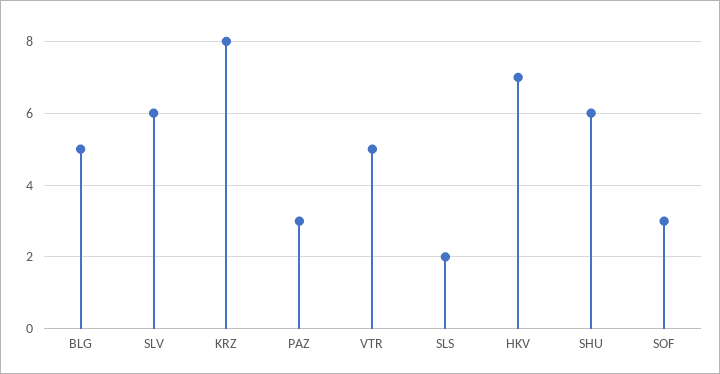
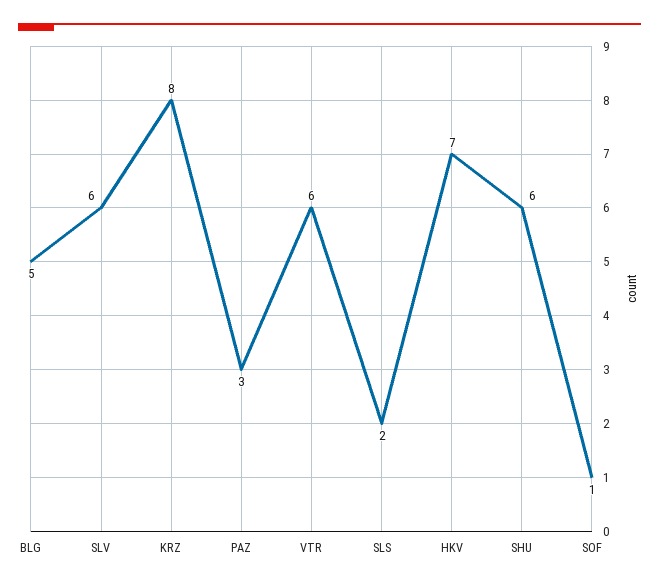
VTR: 5 -> 6
SOF: 3 -> 1

